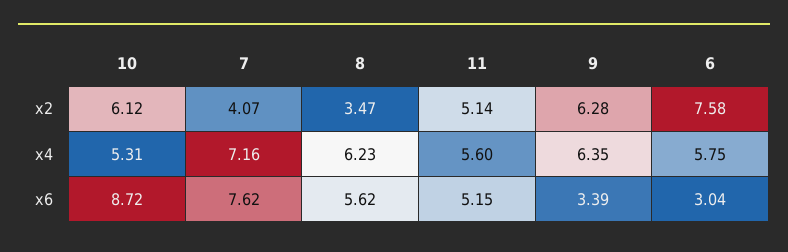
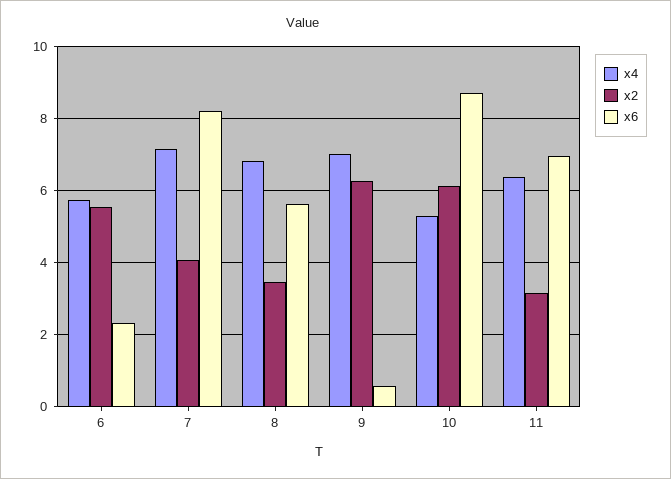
x2, 11: 5.14 -> 3.2
x2, 6: 7.58 -> 5.6
x4, 8: 6.23 -> 6.8
x4, 11: 5.6 -> 6.4
x4, 9: 6.35 -> 7
x6, 7: 7.62 -> 8.2
x6, 11: 5.15 -> 7
x6, 9: 3.39 -> 0.6
x6, 6: 3.04 -> 2.4

